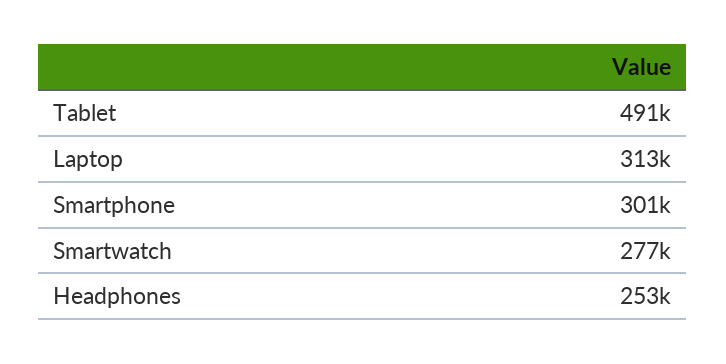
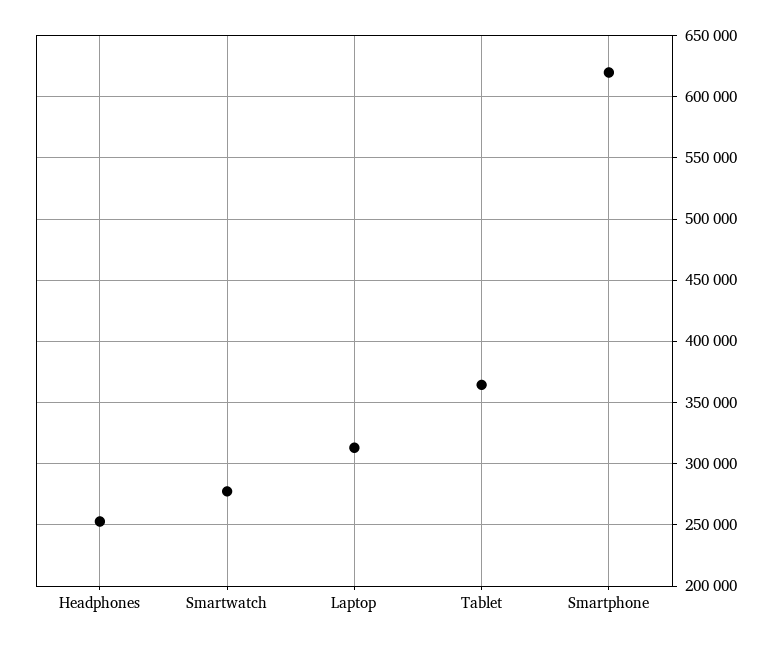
Tablet: 491000 -> 365000
Smartphone: 301000 -> 620000

